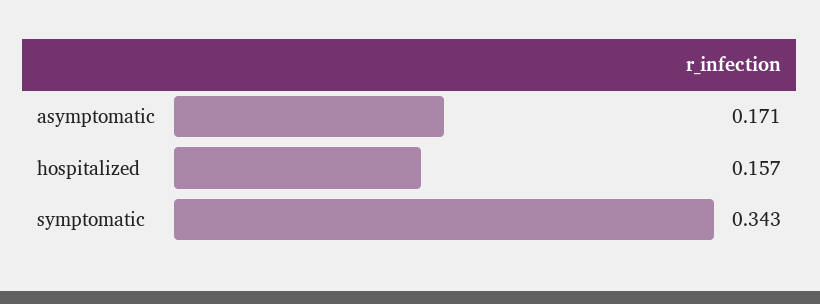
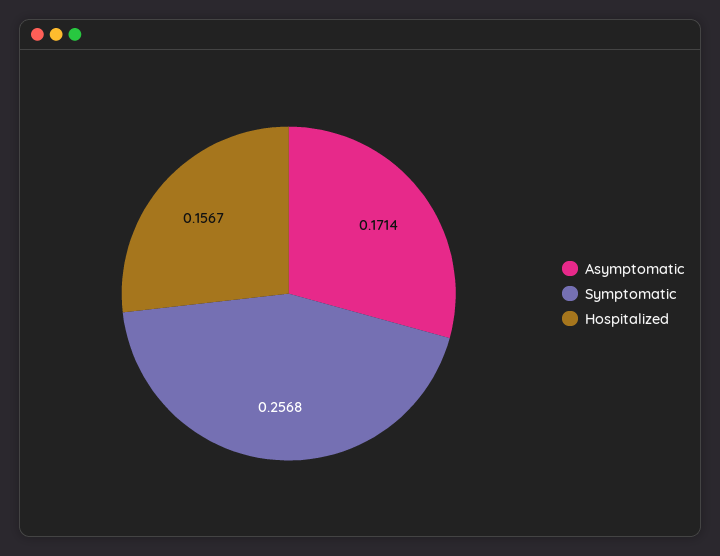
symptomatic: 0.343 -> 0.2568

